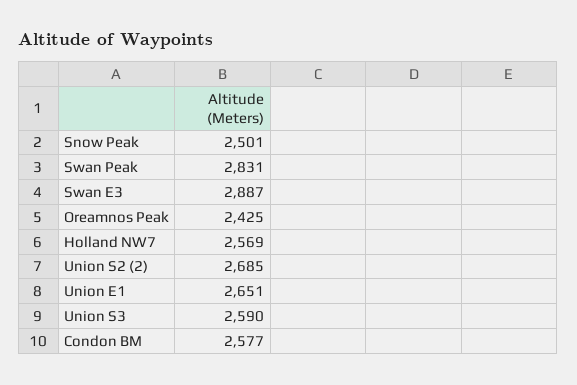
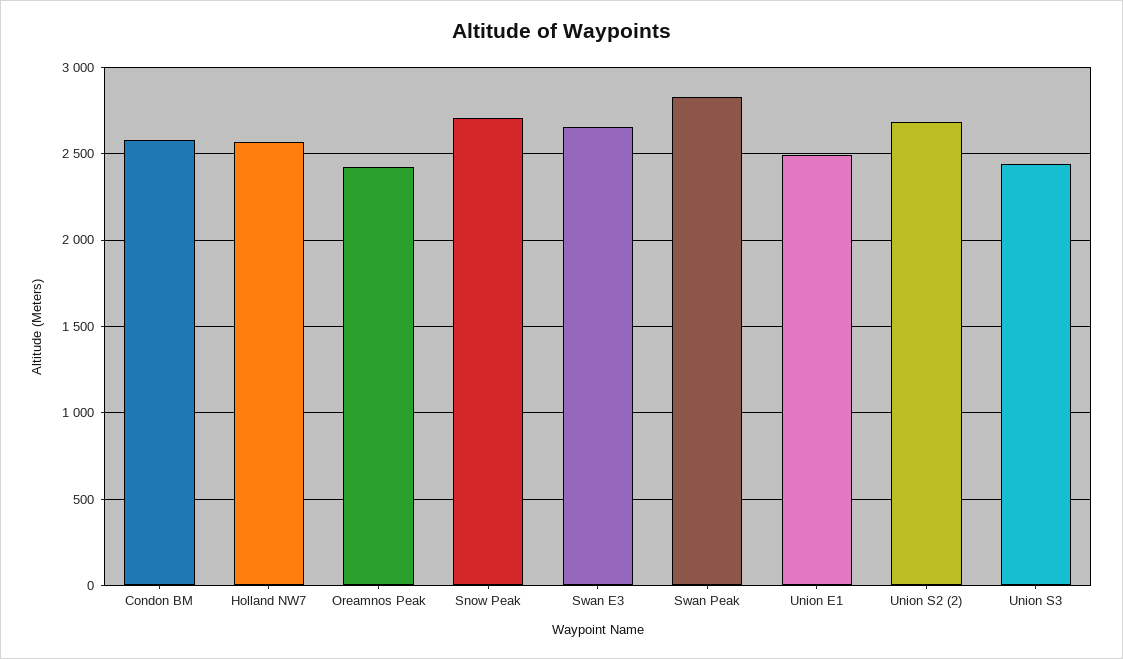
Snow Peak: 2501 -> 2700
Swan E3: 2887 -> 2650
Union E1: 2651 -> 2500
Union S3: 2590 -> 2450

